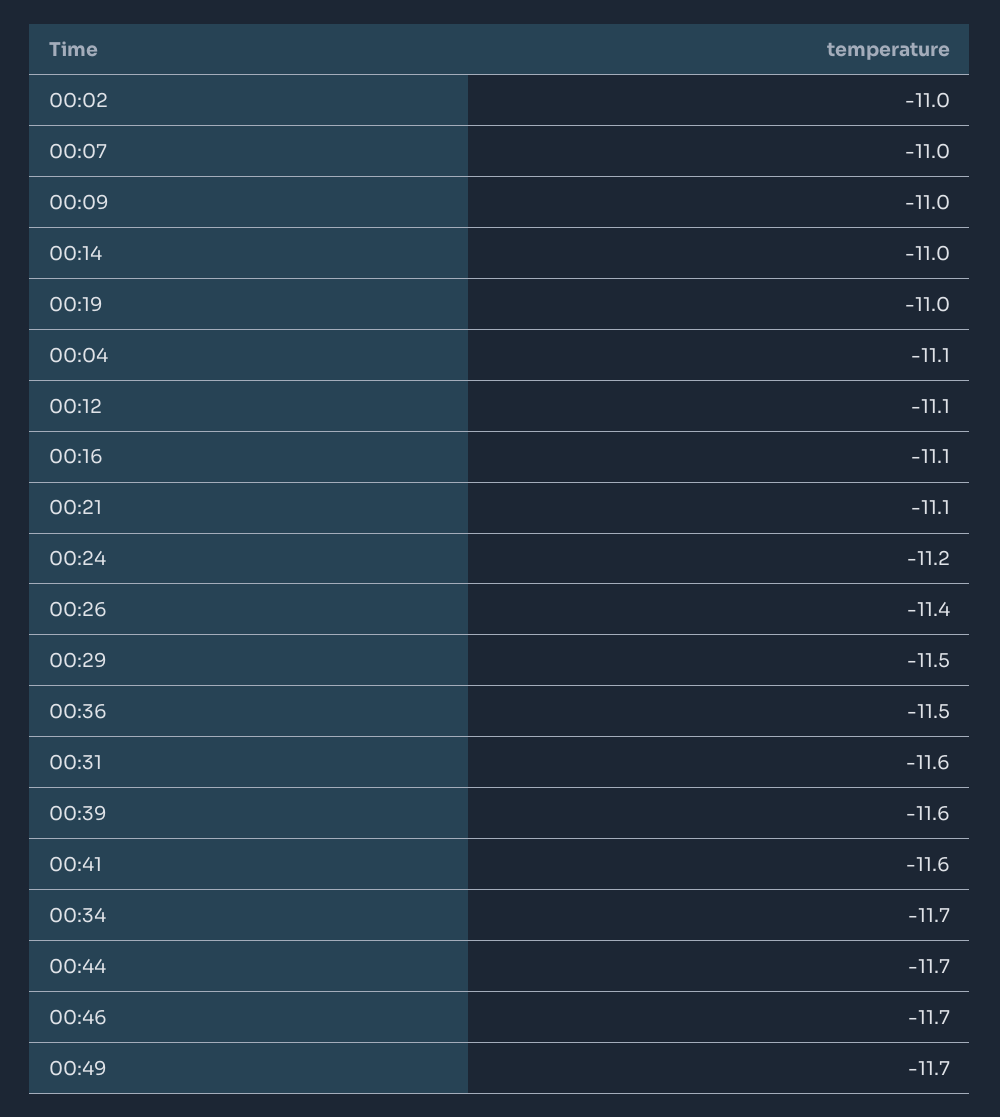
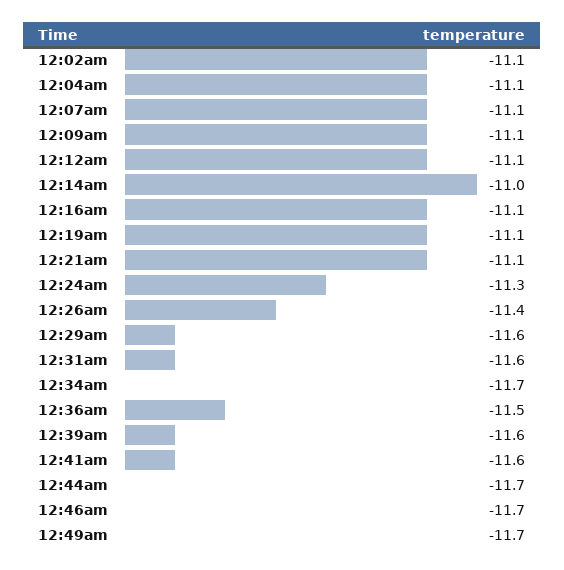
00:02: -11 -> -11.1
00:07: -11 -> -11.1
00:09: -11 -> -11.1
00:19: -11 -> -11.1
00:24: -11.2 -> -11.3
00:29: -11.5 -> -11.6

